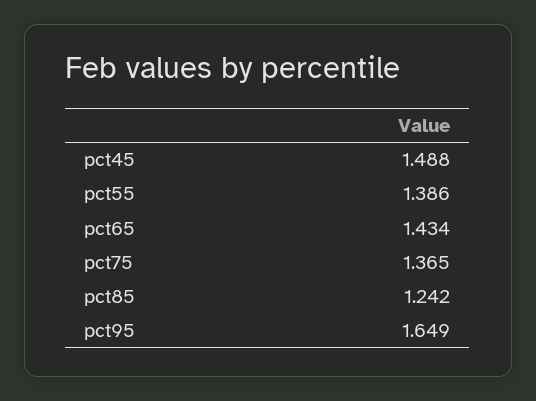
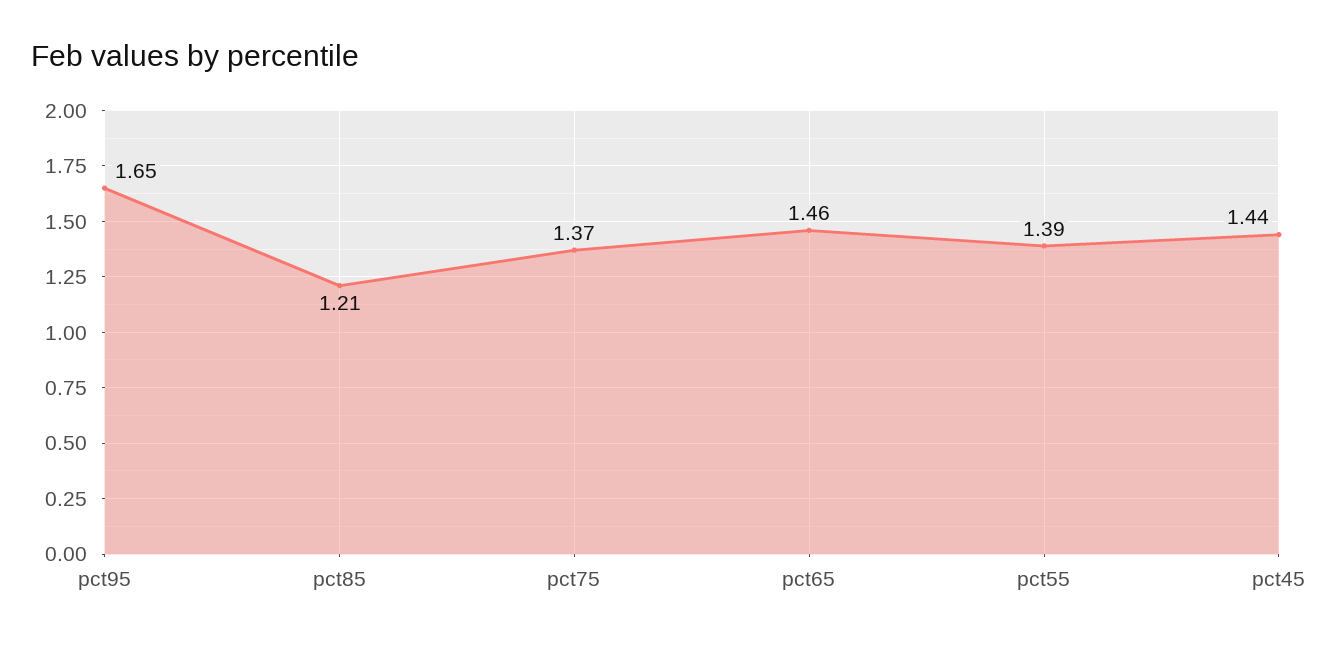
pct45: 1.488 -> 1.44
pct65: 1.434 -> 1.46
pct85: 1.242 -> 1.21

